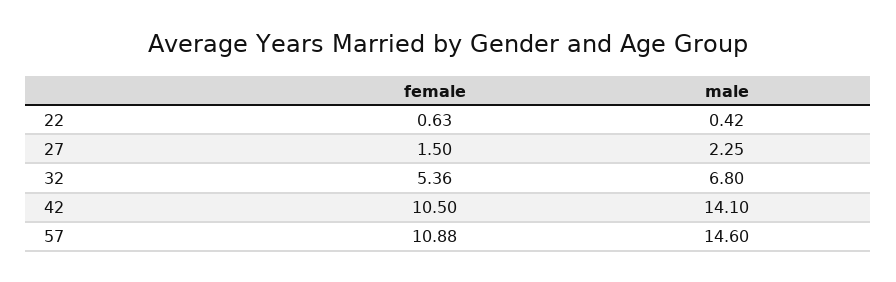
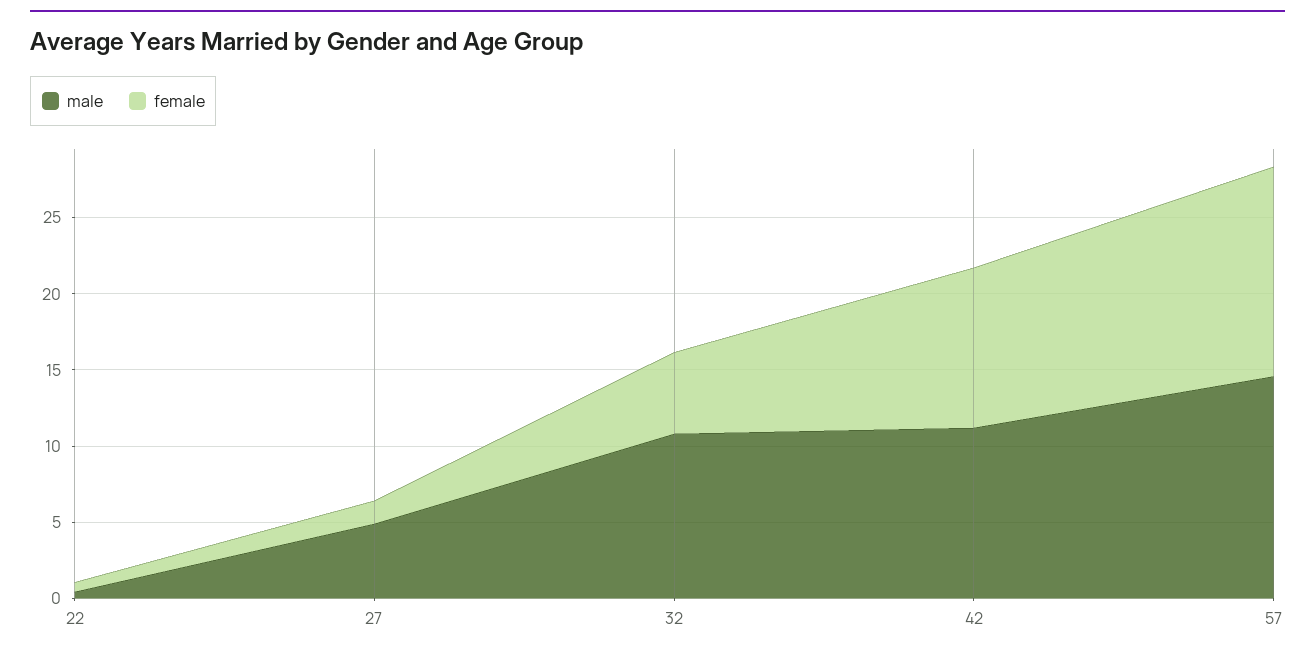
male, 27: 2.25 -> 5
male, 32: 6.8 -> 11
male, 42: 14.1 -> 11
female, 57: 10.88 -> 14

